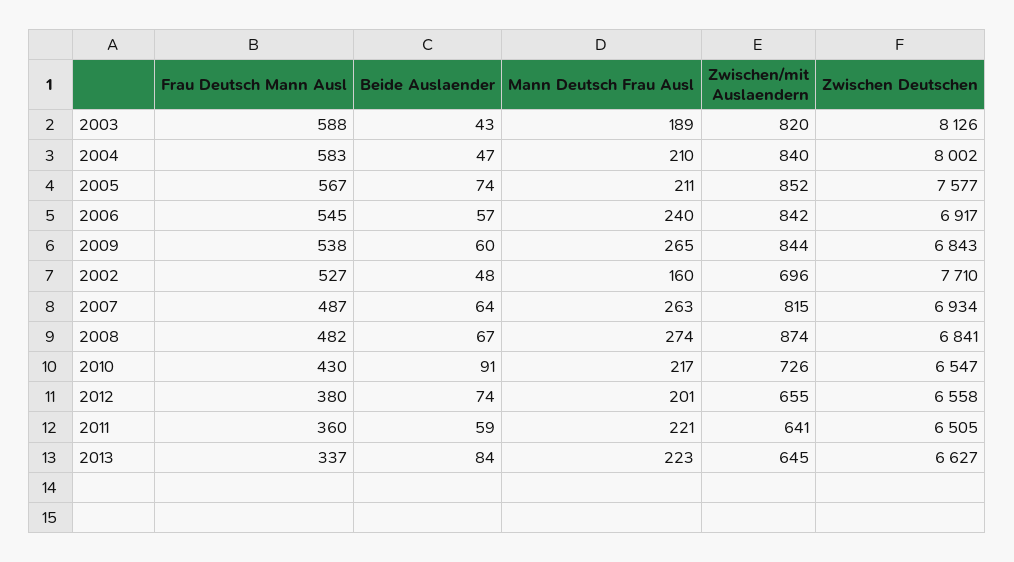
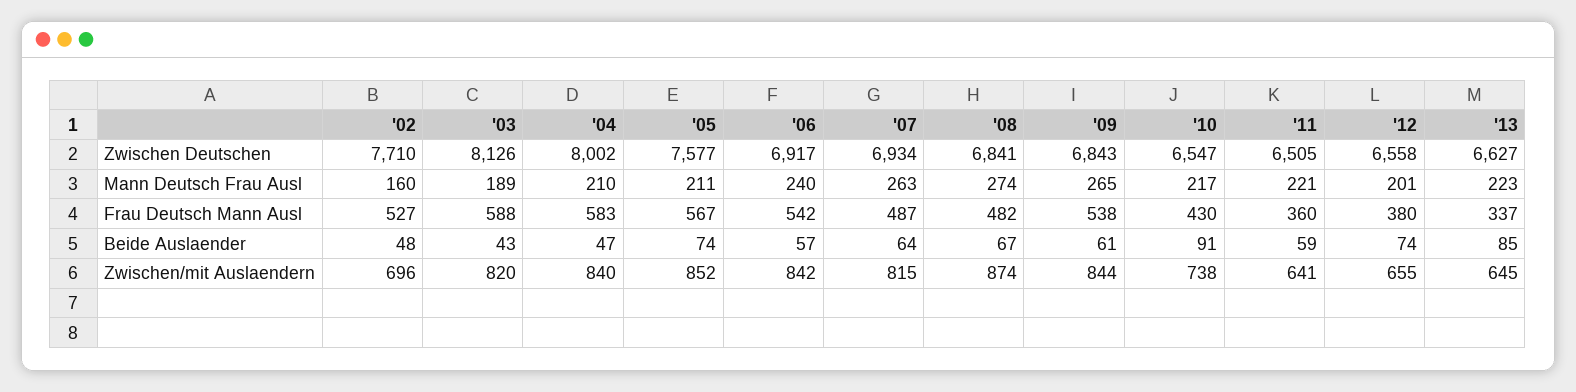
Frau Deutsch Mann Ausl, 2006: 545 -> 542
Beide Auslaender, 2009: 60 -> 61
Zwischen/mit Auslaendern, 2010: 726 -> 738
Beide Auslaender, 2013: 84 -> 85

